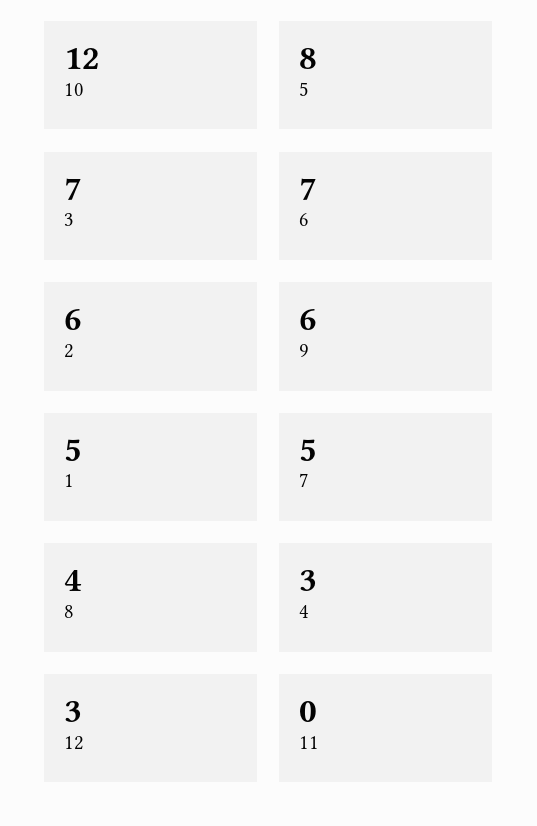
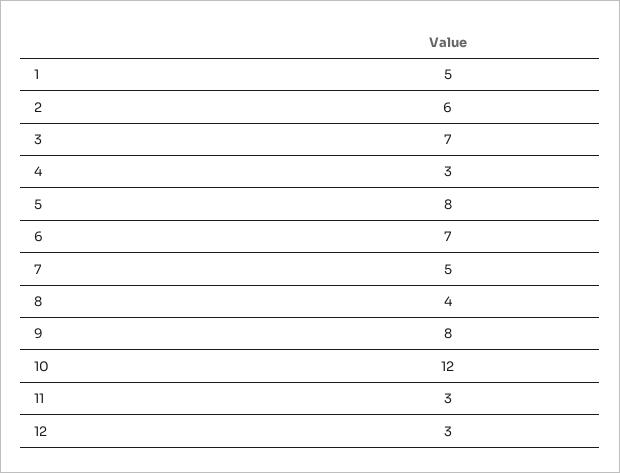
9: 6 -> 8
11: 0 -> 3

